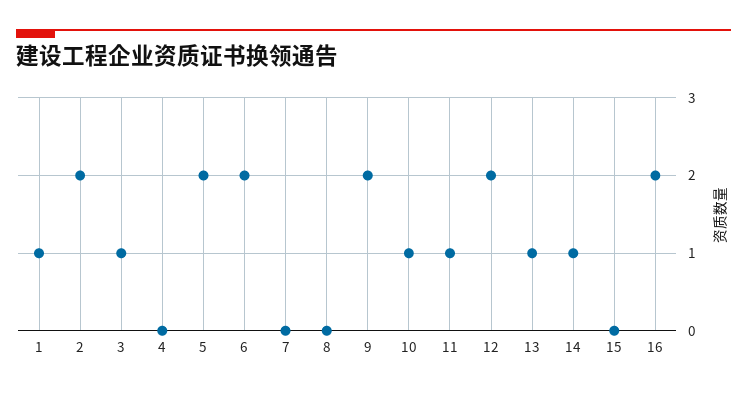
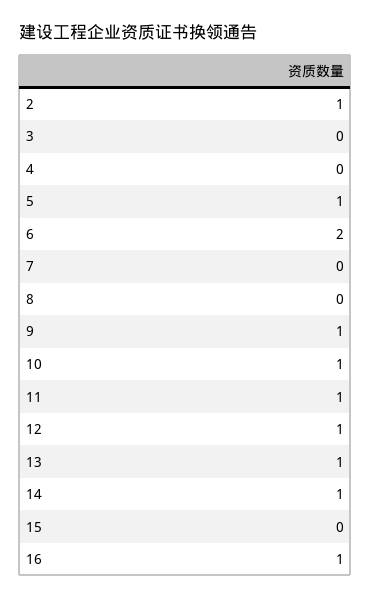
1: 1 -> none
2: 2 -> 1
3: 1 -> 0
5: 2 -> 1
9: 2 -> 1
12: 2 -> 1
16: 2 -> 1

